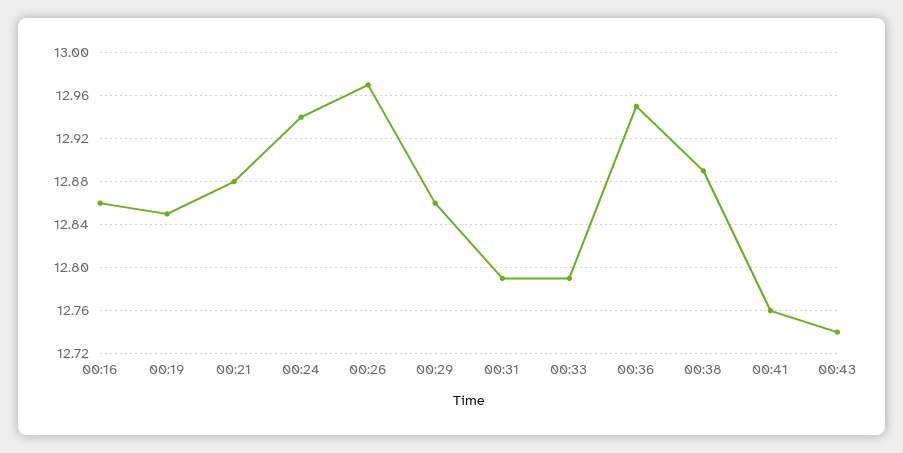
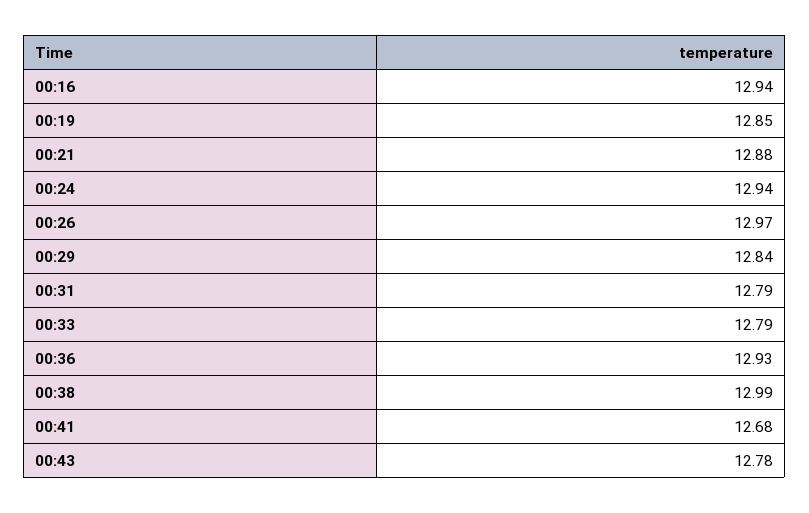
00:16: 12.86 -> 12.94
00:29: 12.86 -> 12.84
00:36: 12.95 -> 12.93
00:38: 12.89 -> 12.99
00:41: 12.76 -> 12.68
00:43: 12.74 -> 12.78

